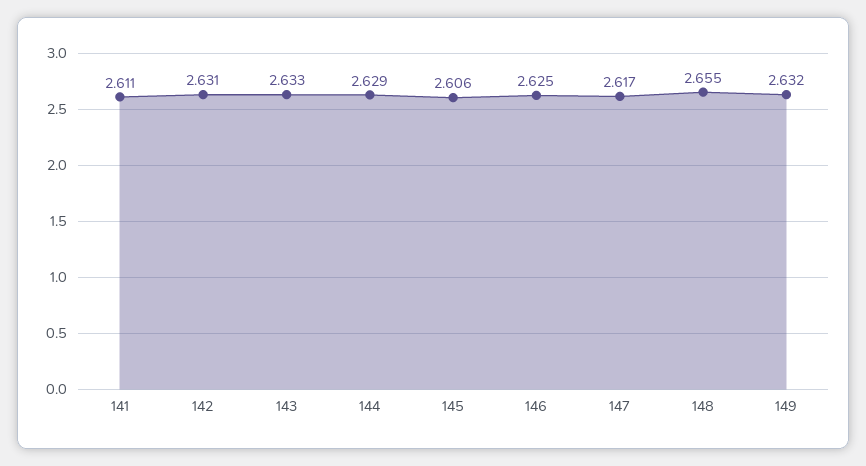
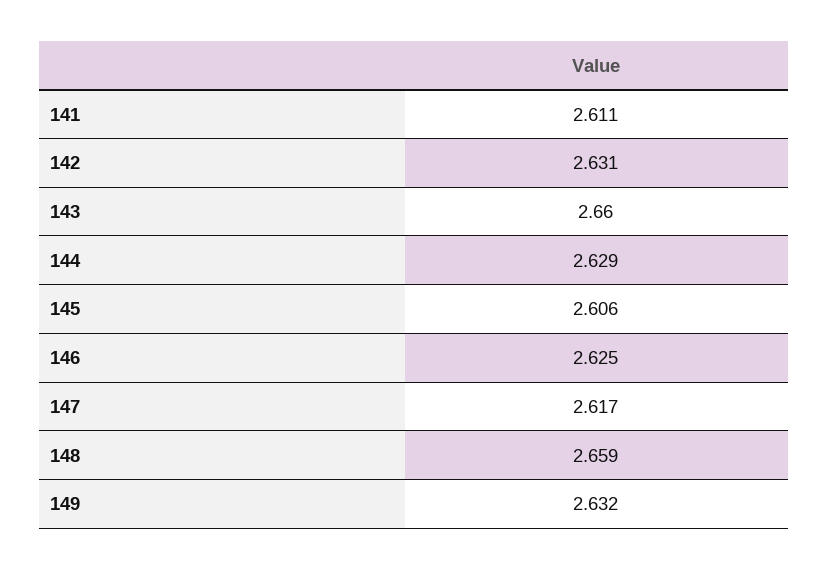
143: 2.633 -> 2.66
148: 2.655 -> 2.659

